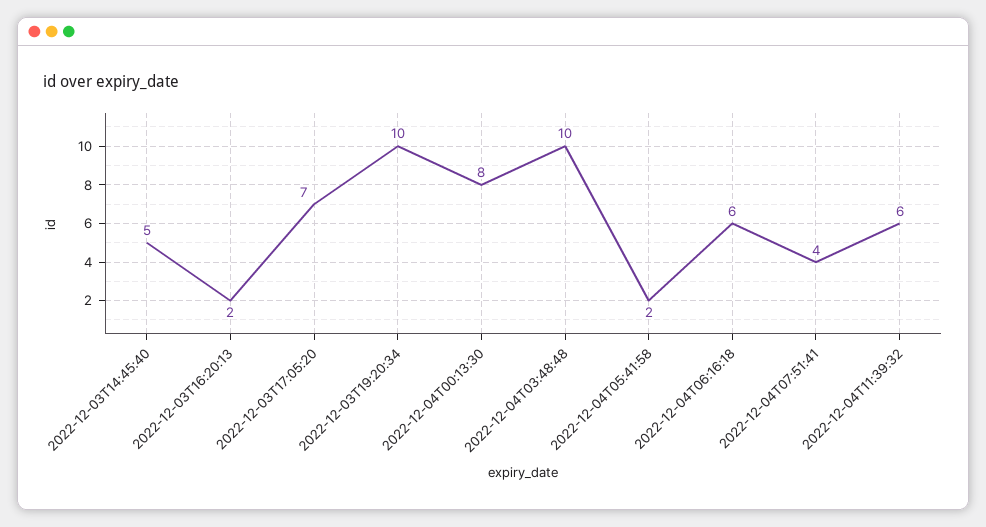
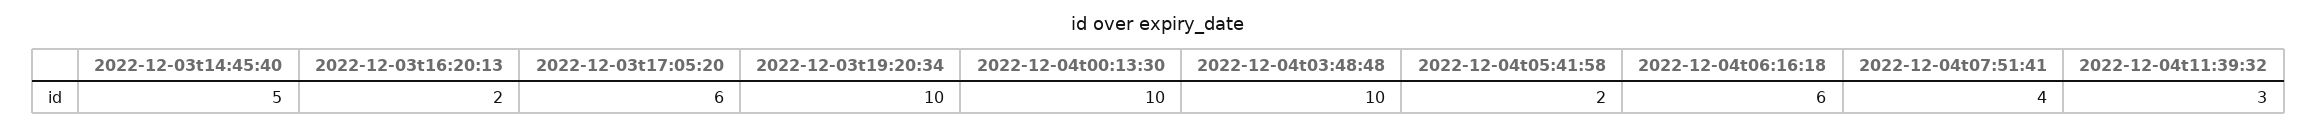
2022-12-03T17:05:20: 7 -> 6
2022-12-04T00:13:30: 8 -> 10
2022-12-04T11:39:32: 6 -> 3

